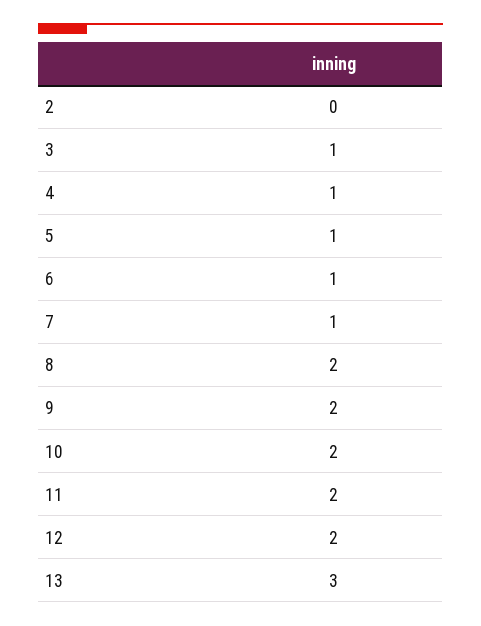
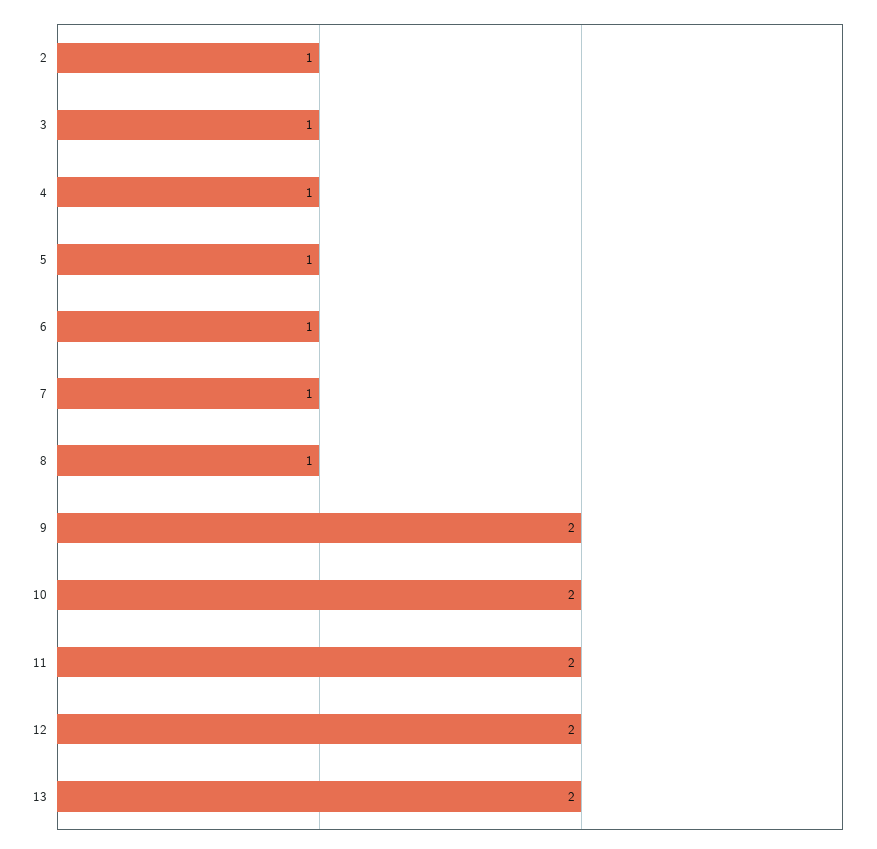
2: 0 -> 1
8: 2 -> 1
13: 3 -> 2

